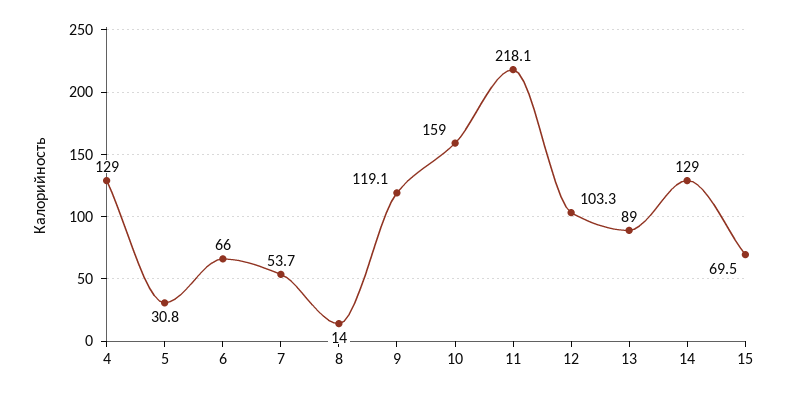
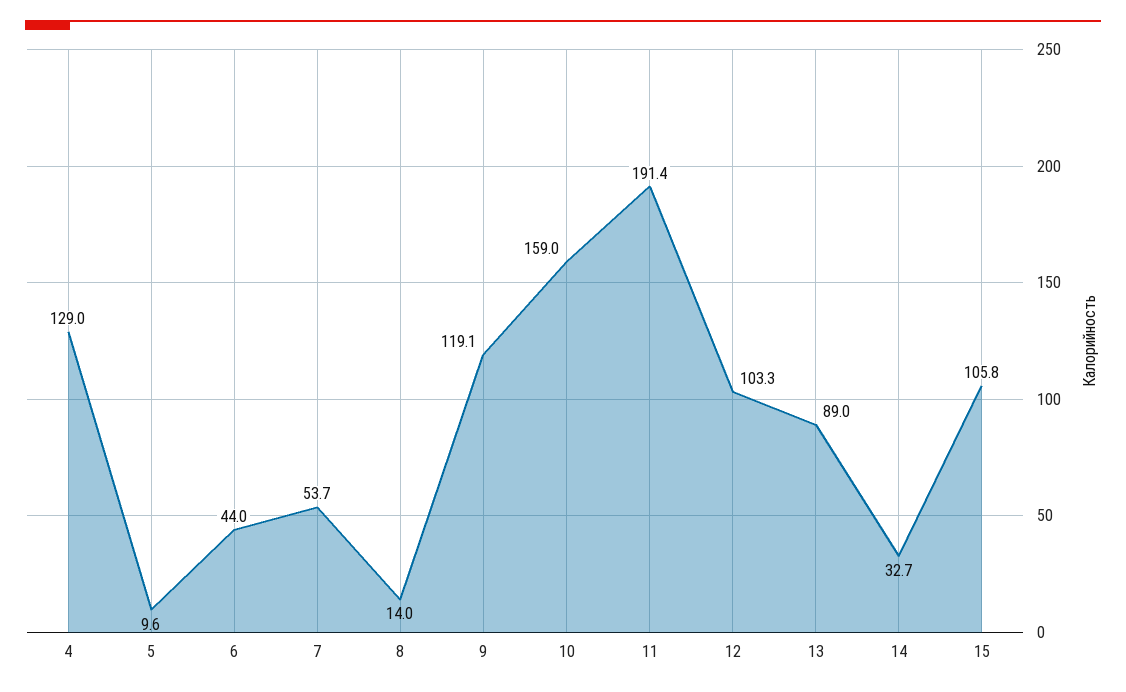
5: 30.8 -> 9.6
6: 66 -> 44
11: 218.1 -> 191.4
14: 129 -> 32.7
15: 69.5 -> 105.8

